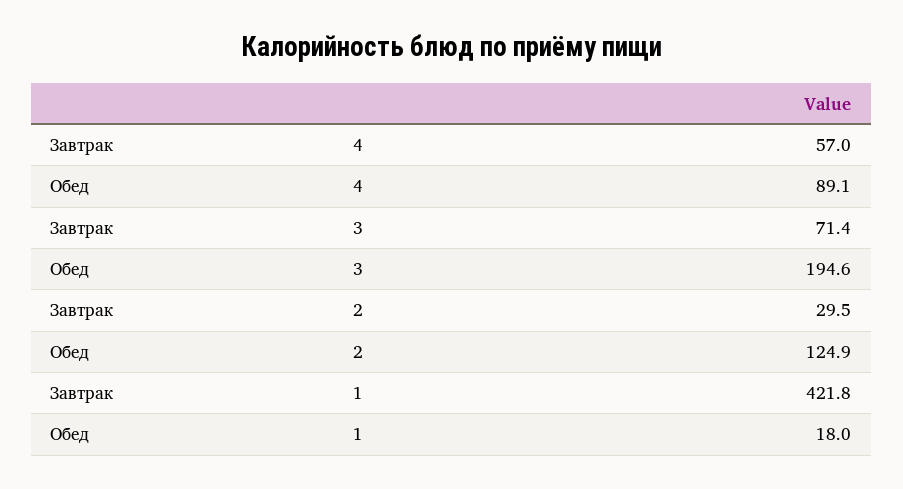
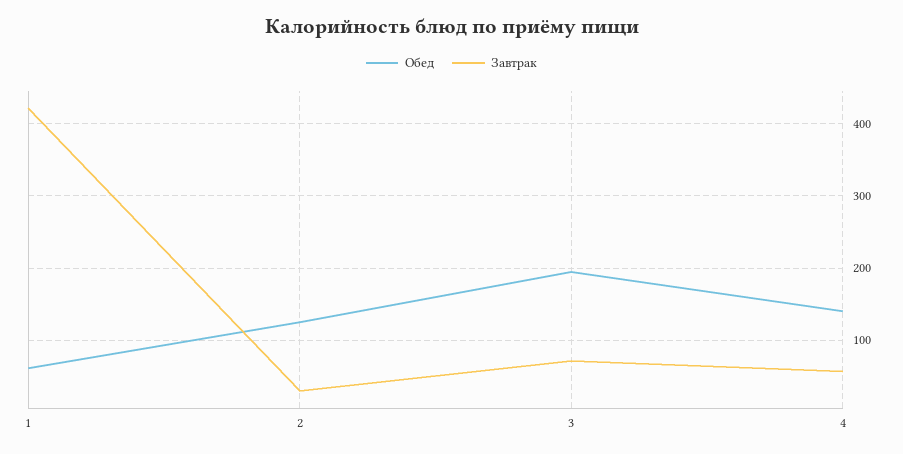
Обед, 4: 89.1 -> 140
Обед, 1: 18 -> 60

